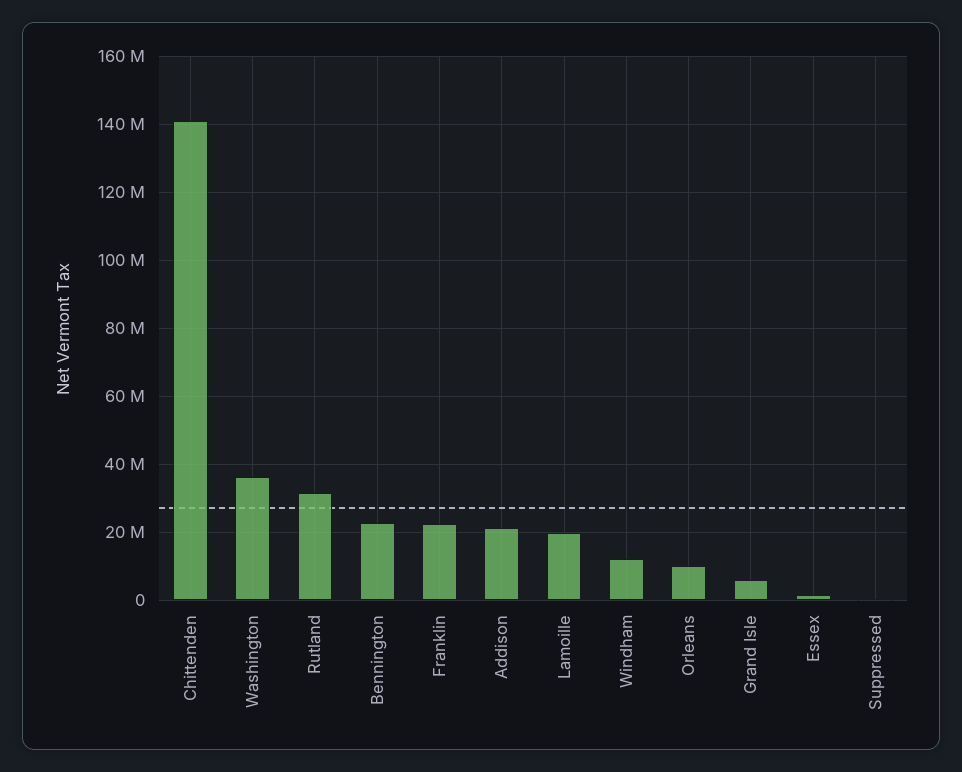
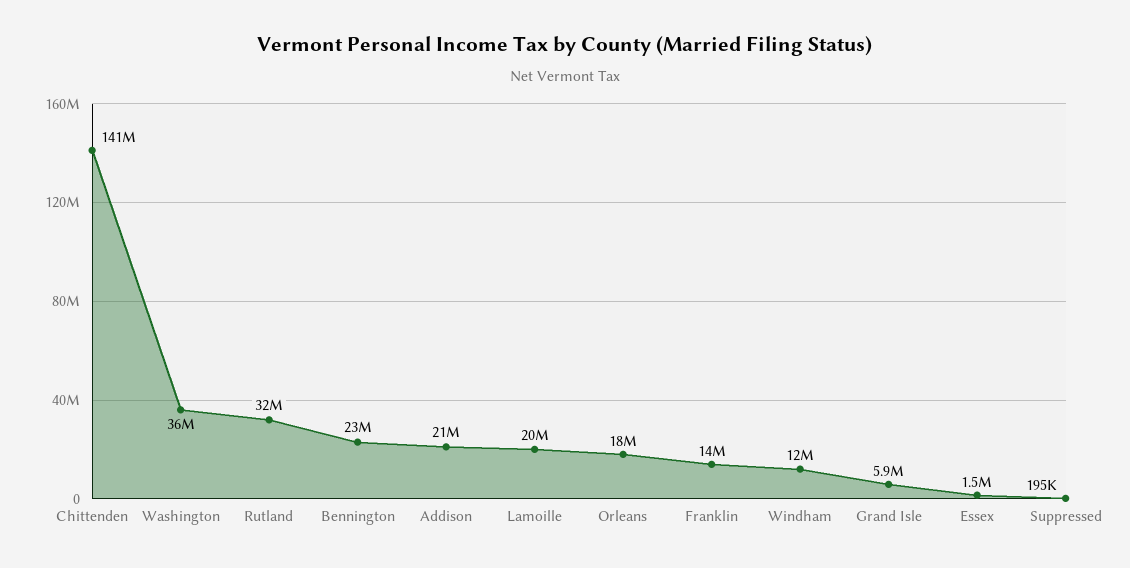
Franklin: 22000000 -> 14000000
Orleans: 10000000 -> 18000000

